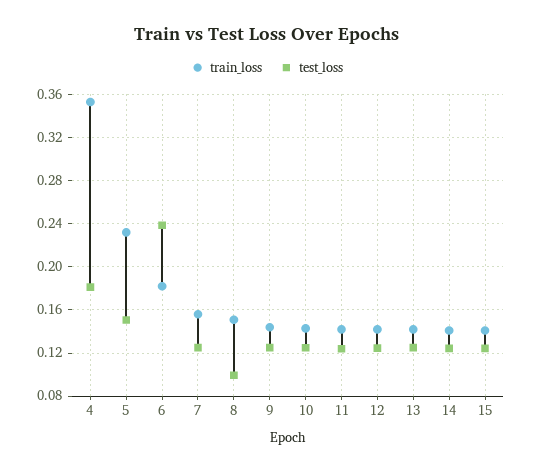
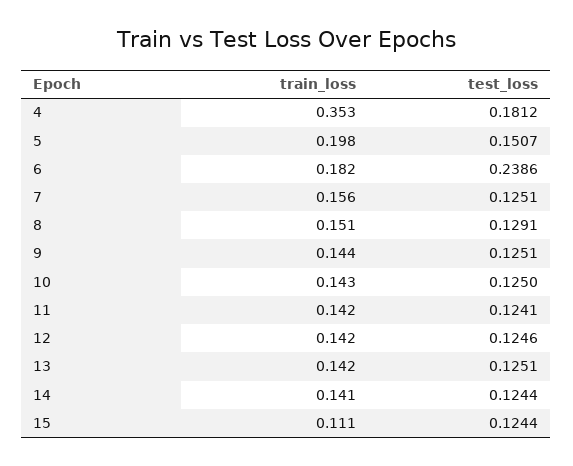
train_loss, 5: 0.23 -> 0.198
test_loss, 8: 0.1 -> 0.1291
train_loss, 15: 0.14 -> 0.111

